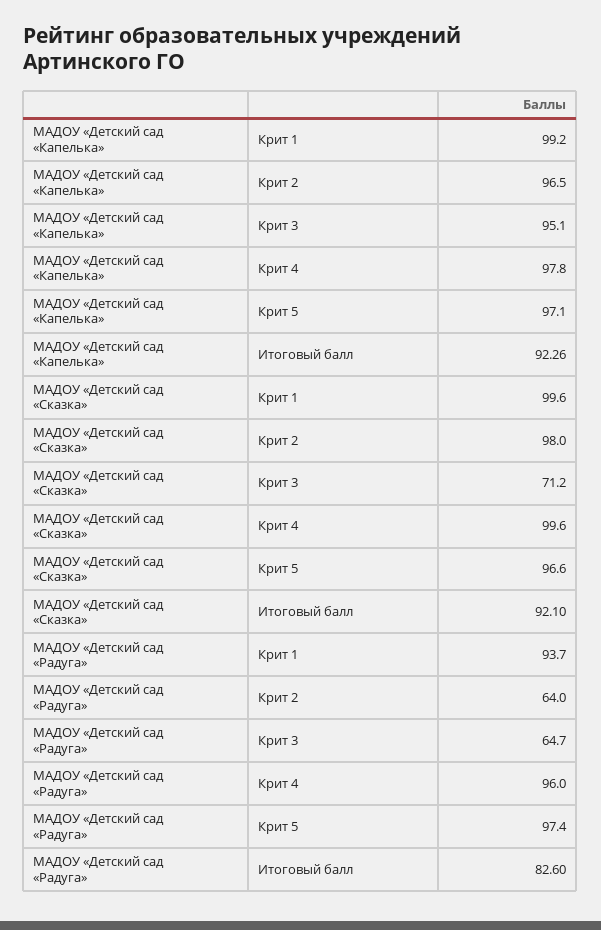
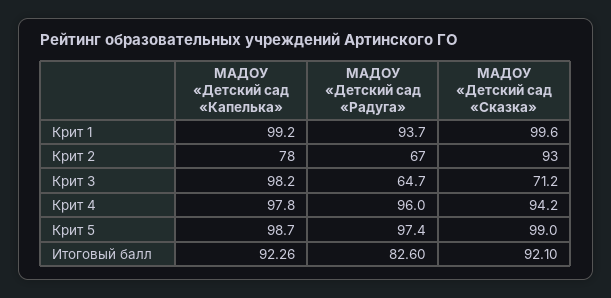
МАДОУ «Детский сад «Капелька», Крит 2: 96.5 -> 78
МАДОУ «Детский сад «Капелька», Крит 3: 95.1 -> 98.2
МАДОУ «Детский сад «Капелька», Крит 5: 97.1 -> 98.7
МАДОУ «Детский сад «Сказка», Крит 2: 98 -> 93
МАДОУ «Детский сад «Сказка», Крит 4: 99.6 -> 94.2
МАДОУ «Детский сад «Сказка», Крит 5: 96.6 -> 99
МАДОУ «Детский сад «Радуга», Крит 2: 64 -> 67

